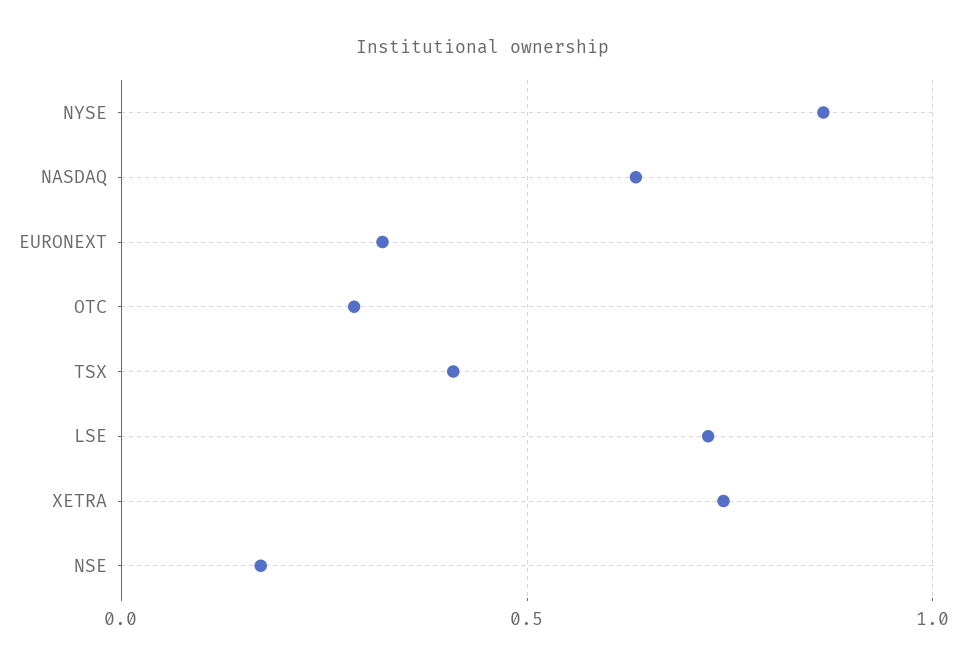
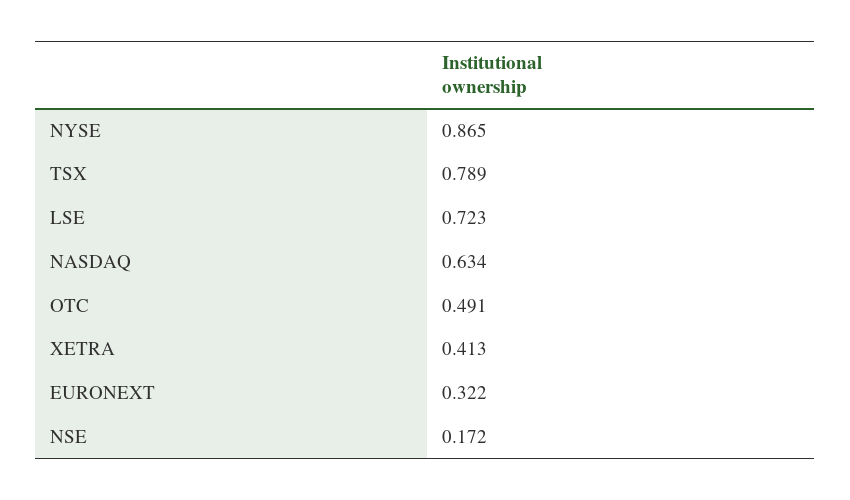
OTC: 0.3 -> 0.491
TSX: 0.4 -> 0.789
XETRA: 0.75 -> 0.413

